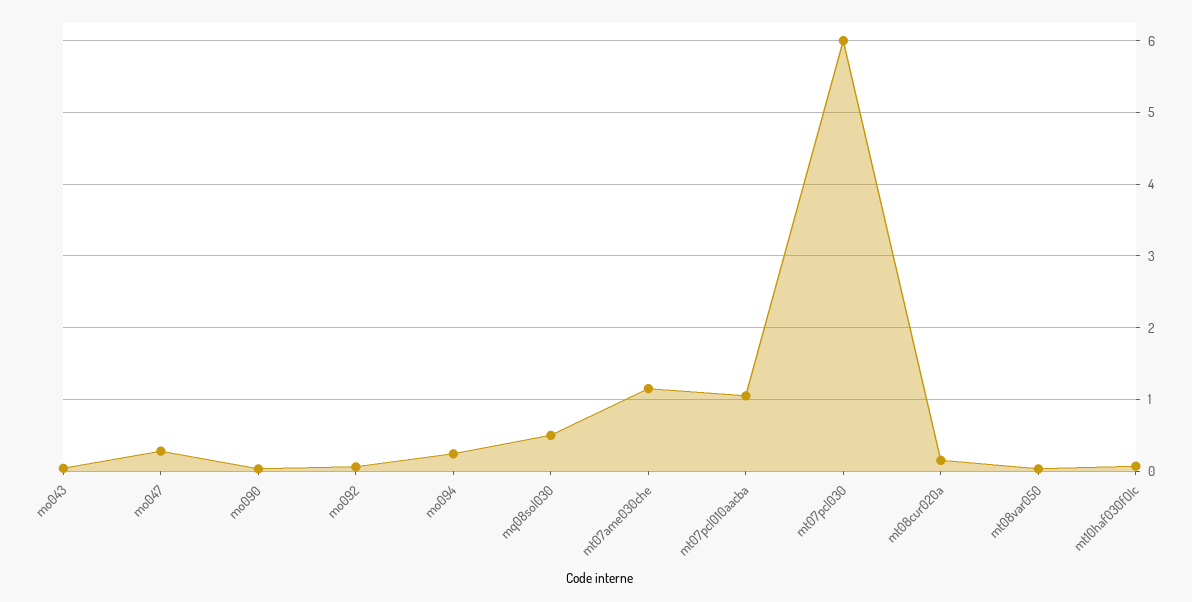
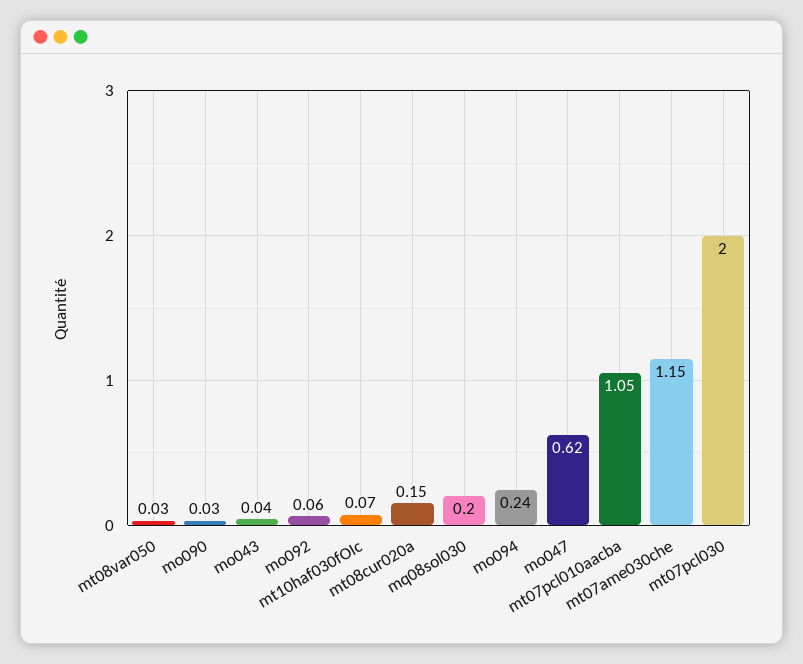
mo047: 0.3 -> 0.62
mq08sol030: 0.5 -> 0.2
mt07pcl030: 6 -> 2

